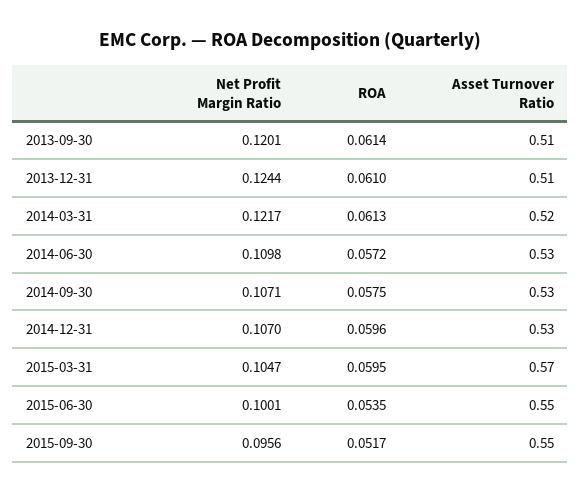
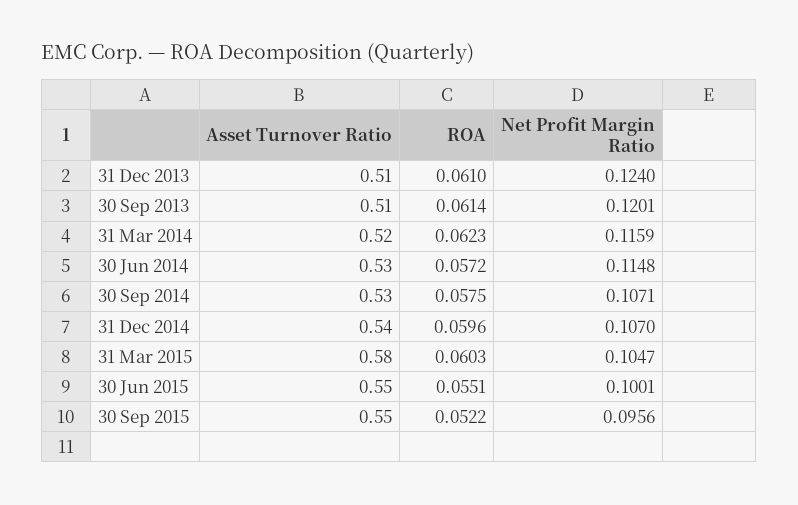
Net Profit Margin Ratio, 2013-12-31: 0.1244 -> 0.124
Net Profit Margin Ratio, 2014-03-31: 0.1217 -> 0.1159
ROA, 2014-03-31: 0.0613 -> 0.0623
Net Profit Margin Ratio, 2014-06-30: 0.1098 -> 0.1148
Asset Turnover Ratio, 2014-12-31: 0.53 -> 0.54
ROA, 2015-03-31: 0.0595 -> 0.0603
Asset Turnover Ratio, 2015-03-31: 0.57 -> 0.58
ROA, 2015-06-30: 0.0535 -> 0.0551
ROA, 2015-09-30: 0.0517 -> 0.0522

